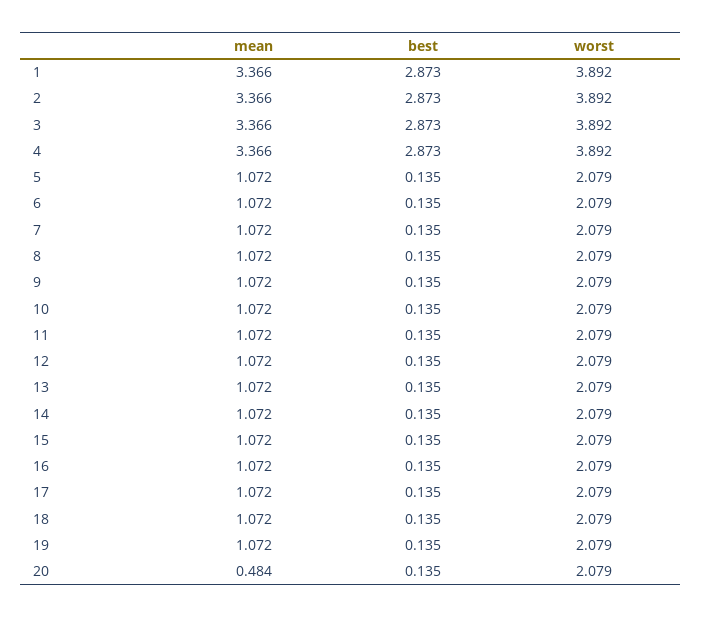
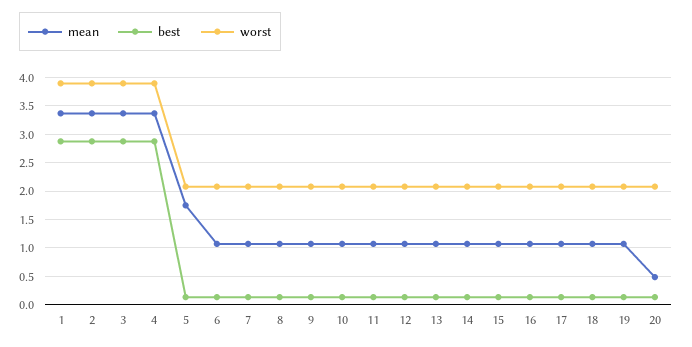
mean, 5: 1.072 -> 1.75

